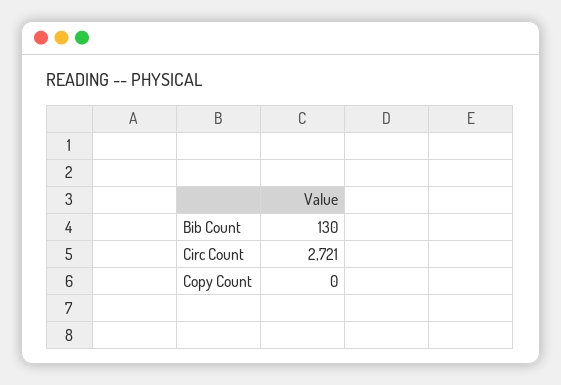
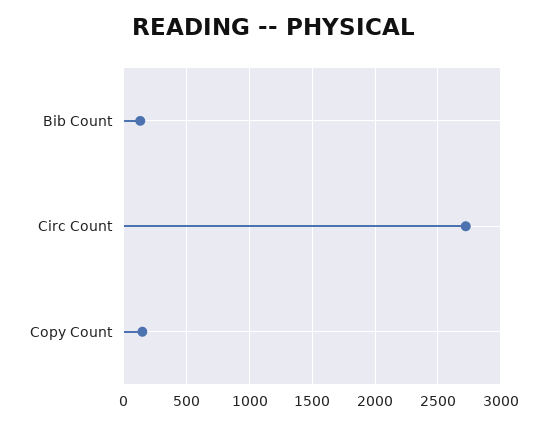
Copy Count: 0 -> 150

